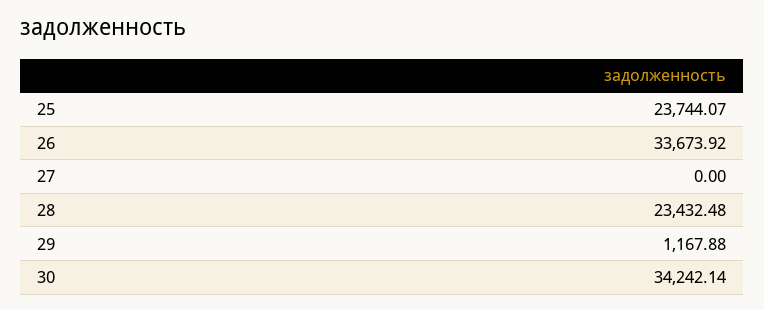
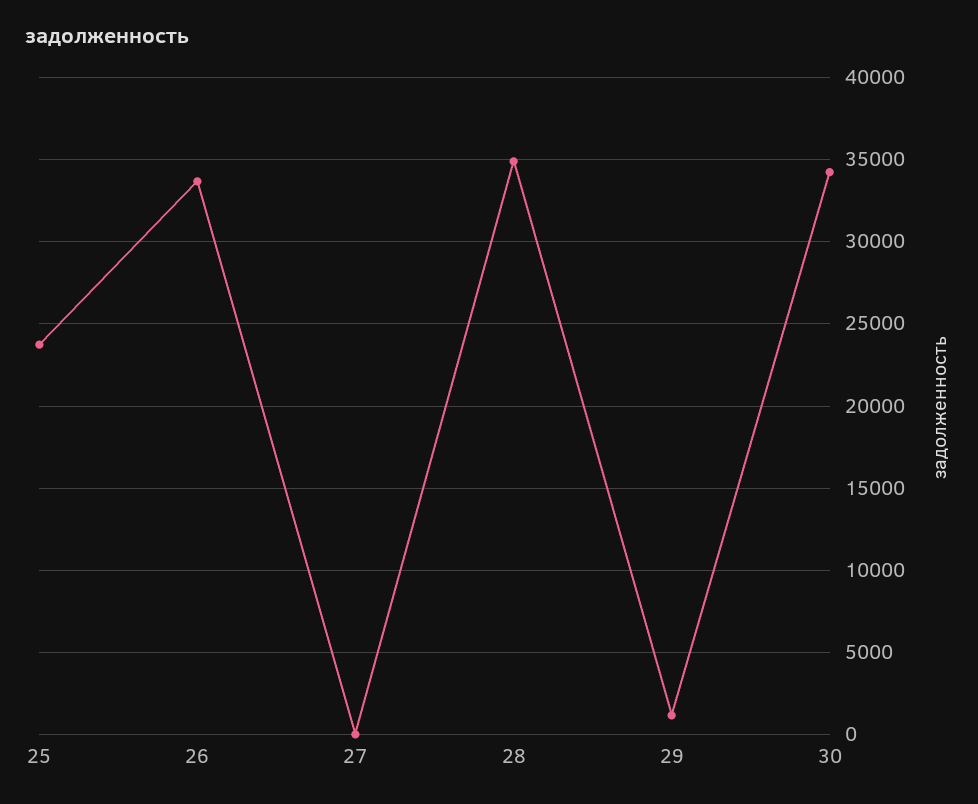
28: 23432.48 -> 35000

